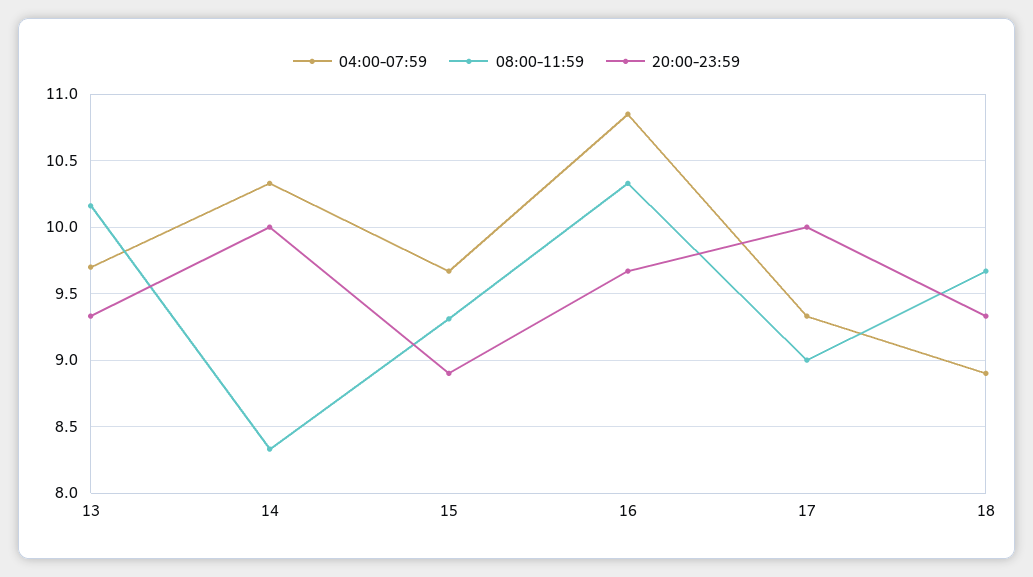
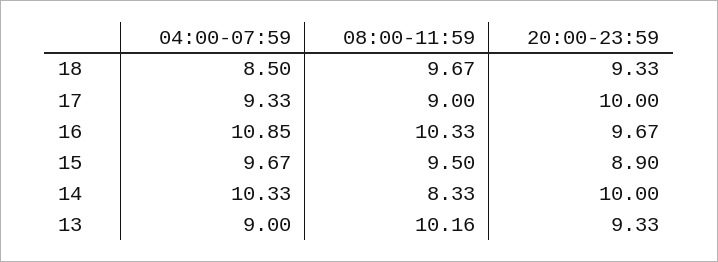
04:00-07:59, 13: 9.7 -> 9
08:00-11:59, 15: 9.3 -> 9.5
04:00-07:59, 18: 8.9 -> 8.5

